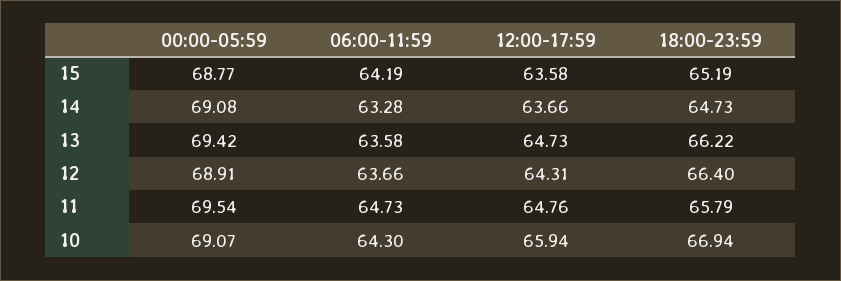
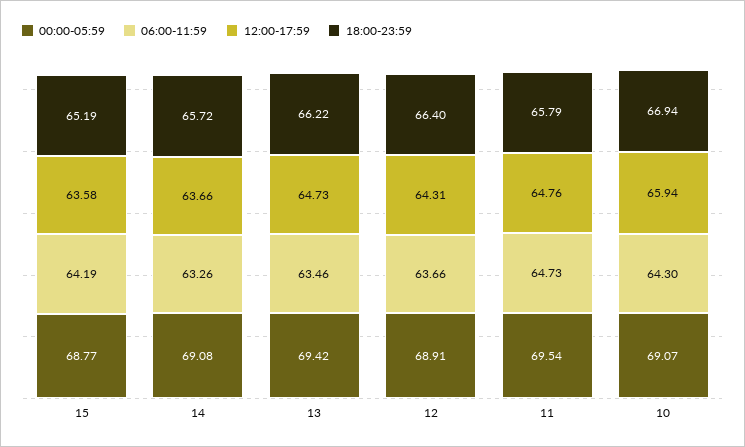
06:00-11:59, 14: 63.28 -> 63.26
18:00-23:59, 14: 64.73 -> 65.72
06:00-11:59, 13: 63.58 -> 63.46

